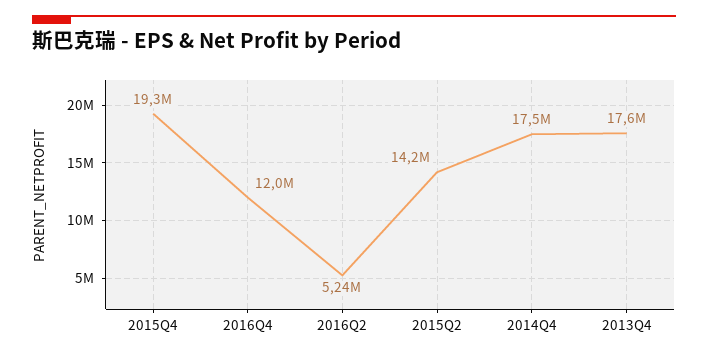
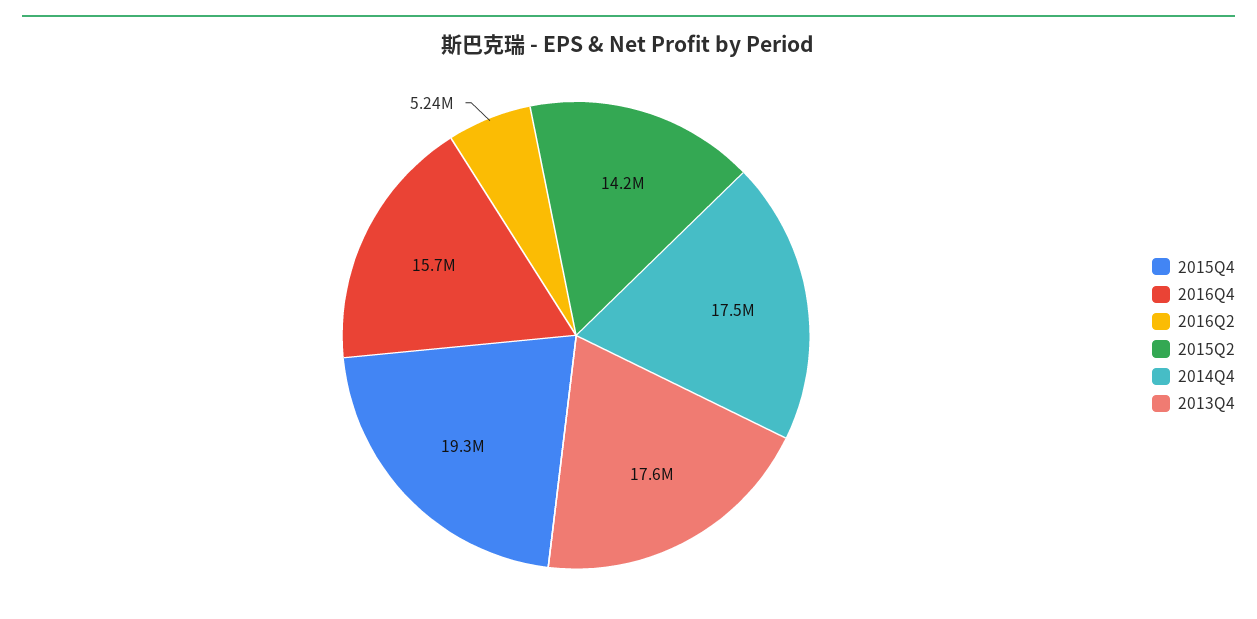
2016Q4: 12000000 -> 15700000

